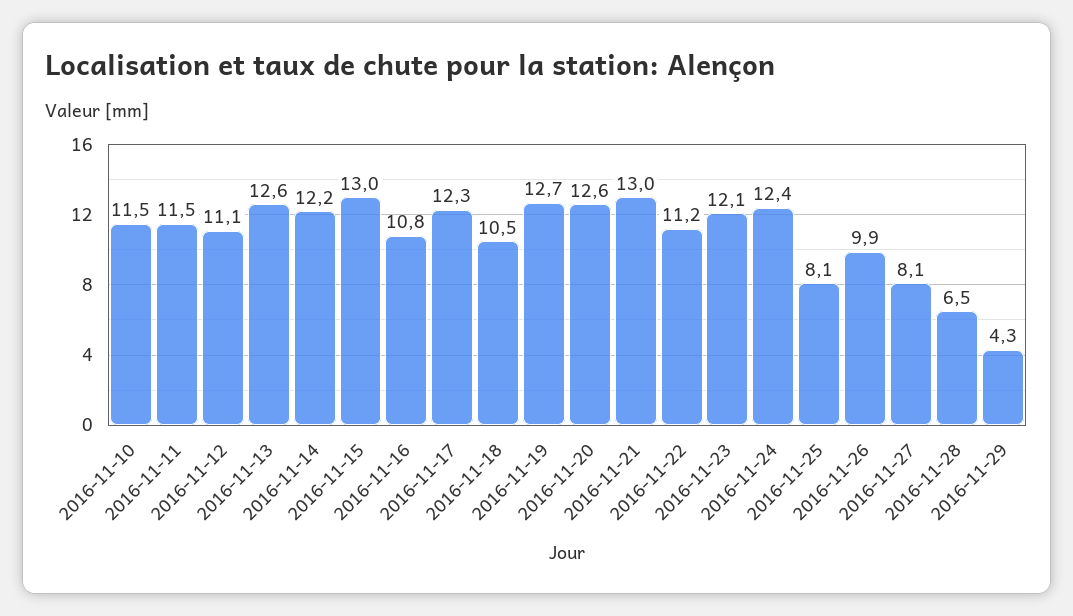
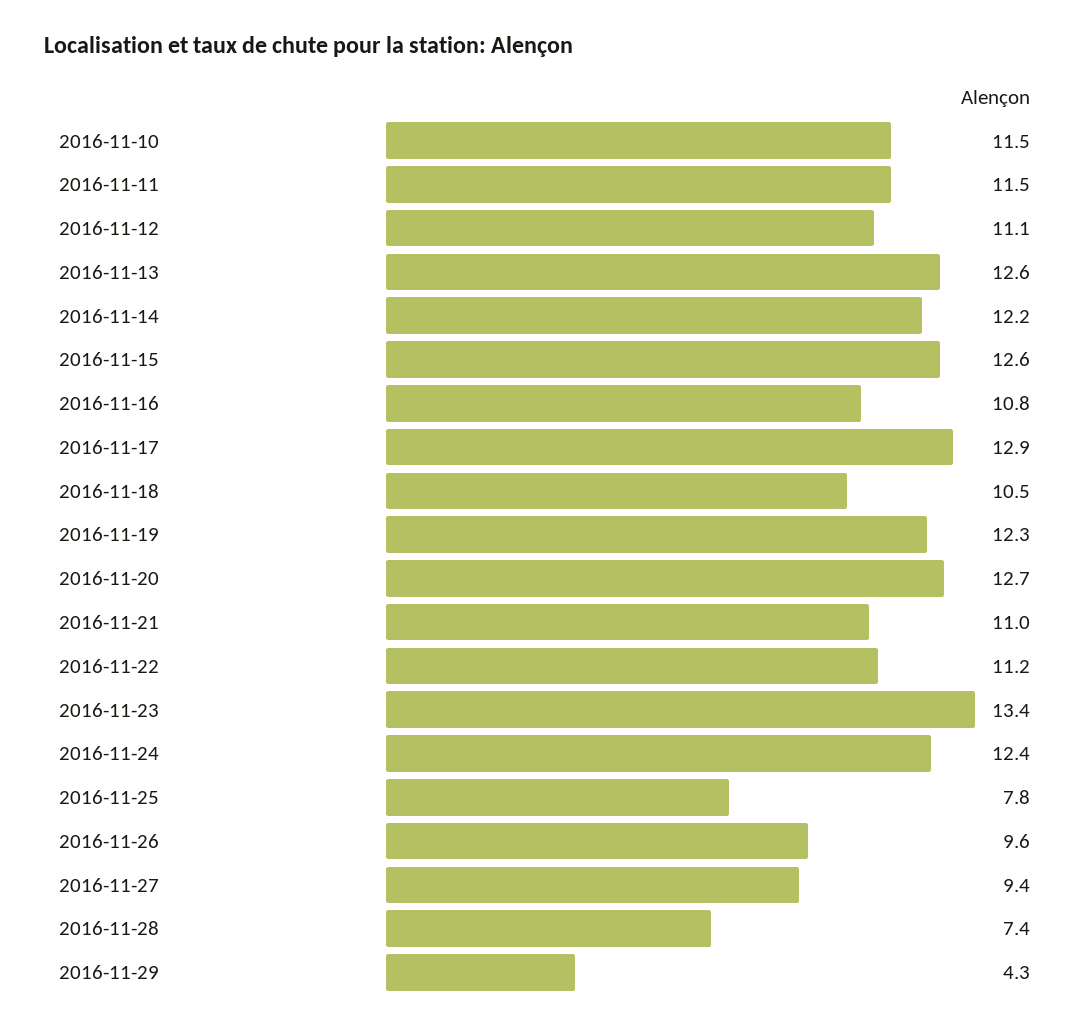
2016-11-15: 13 -> 12.6
2016-11-17: 12.3 -> 12.9
2016-11-19: 12.7 -> 12.3
2016-11-20: 12.6 -> 12.7
2016-11-21: 13 -> 11
2016-11-23: 12.1 -> 13.4
2016-11-25: 8.1 -> 7.8
2016-11-26: 9.9 -> 9.6
2016-11-27: 8.1 -> 9.4
2016-11-28: 6.5 -> 7.4

